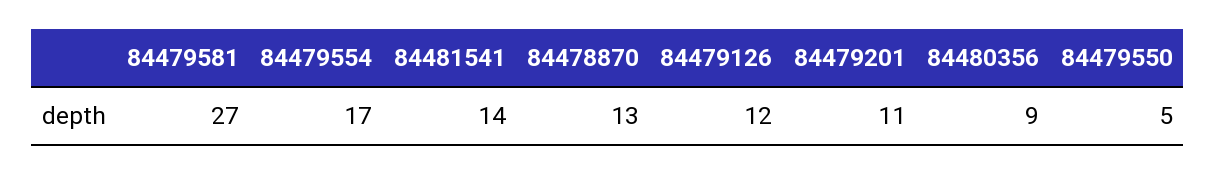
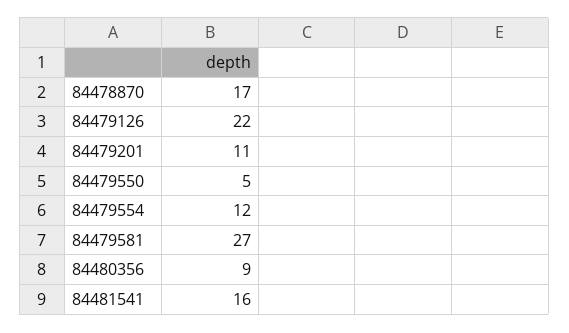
84479554: 17 -> 12
84481541: 14 -> 16
84478870: 13 -> 17
84479126: 12 -> 22

